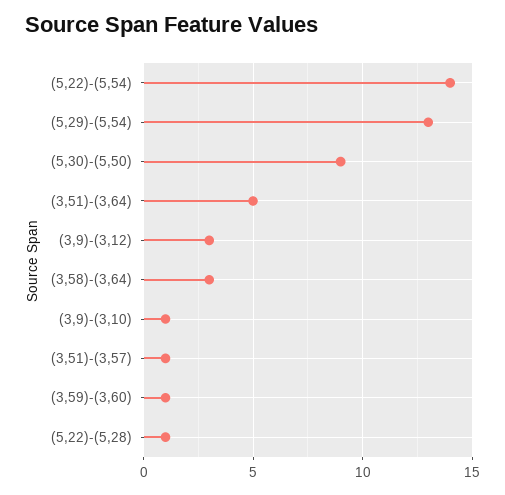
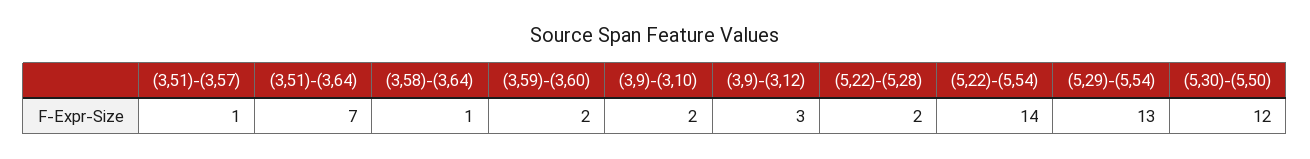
(5,30)-(5,50): 9 -> 12
(3,51)-(3,64): 5 -> 7
(3,58)-(3,64): 3 -> 1
(3,9)-(3,10): 1 -> 2
(3,59)-(3,60): 1 -> 2
(5,22)-(5,28): 1 -> 2

